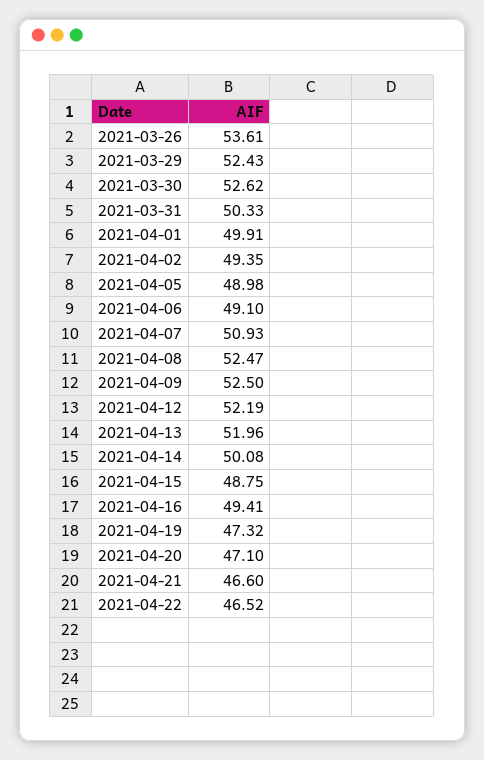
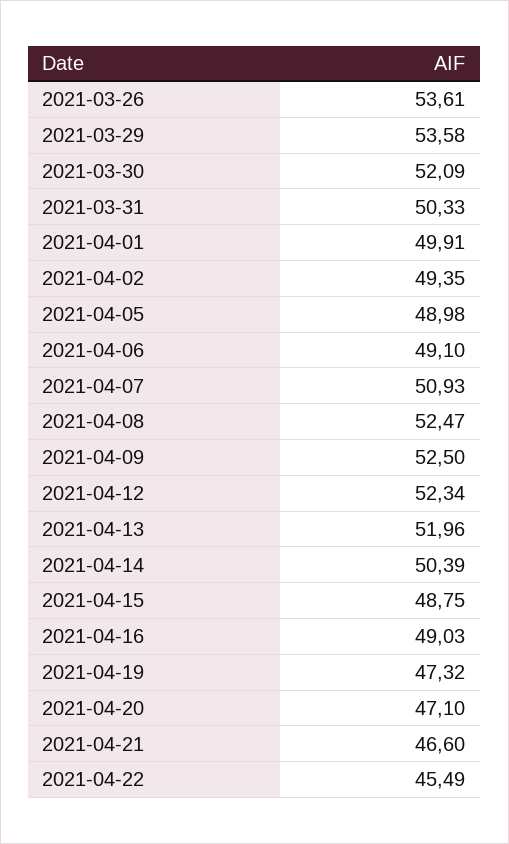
2021-03-29: 52.43 -> 53.58
2021-03-30: 52.62 -> 52.09
2021-04-12: 52.19 -> 52.34
2021-04-14: 50.08 -> 50.39
2021-04-16: 49.41 -> 49.03
2021-04-22: 46.52 -> 45.49

